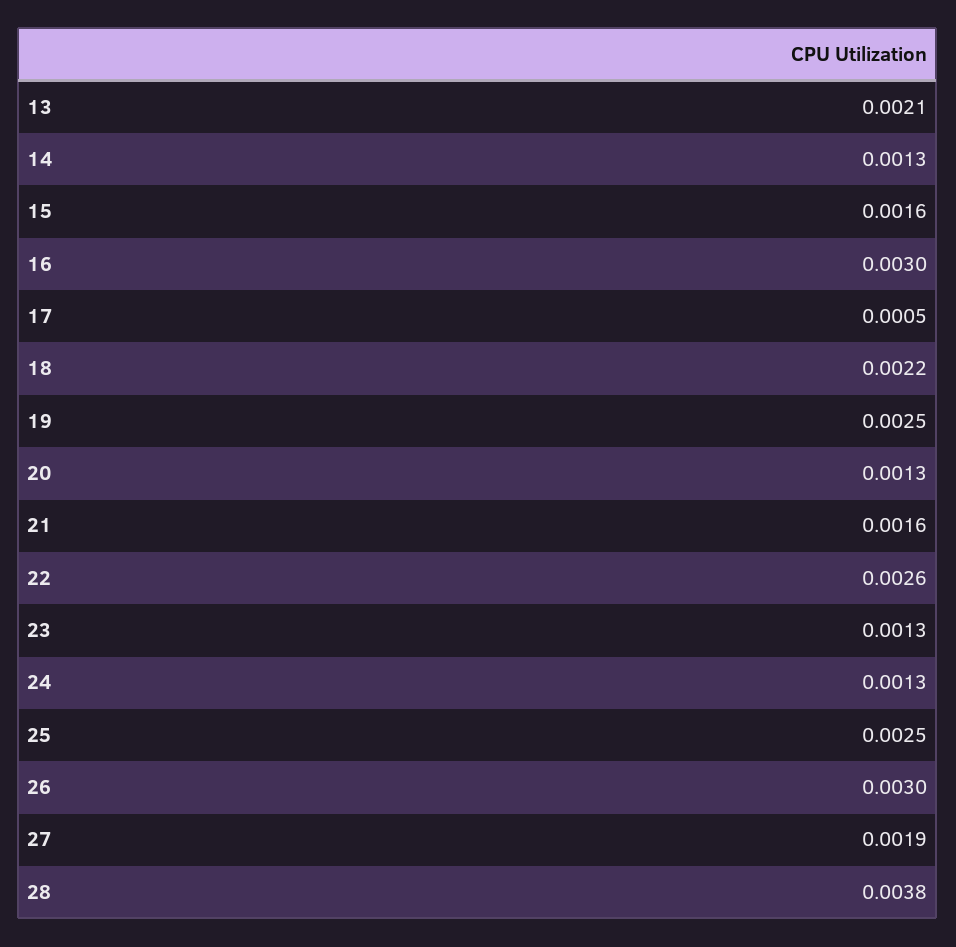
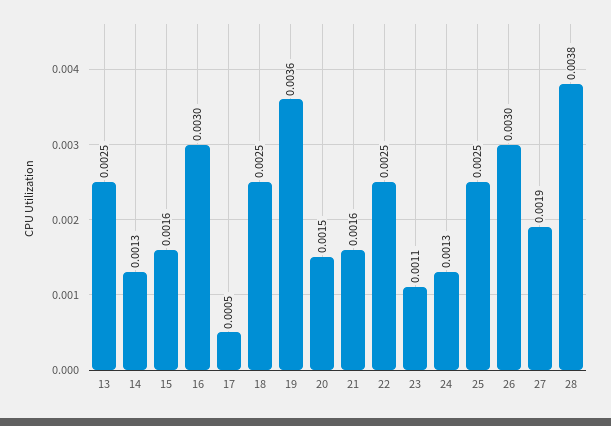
13: 0.0021 -> 0.0025
18: 0.0022 -> 0.0025
19: 0.0025 -> 0.0036
20: 0.0013 -> 0.0015
22: 0.0026 -> 0.0025
23: 0.0013 -> 0.0011

